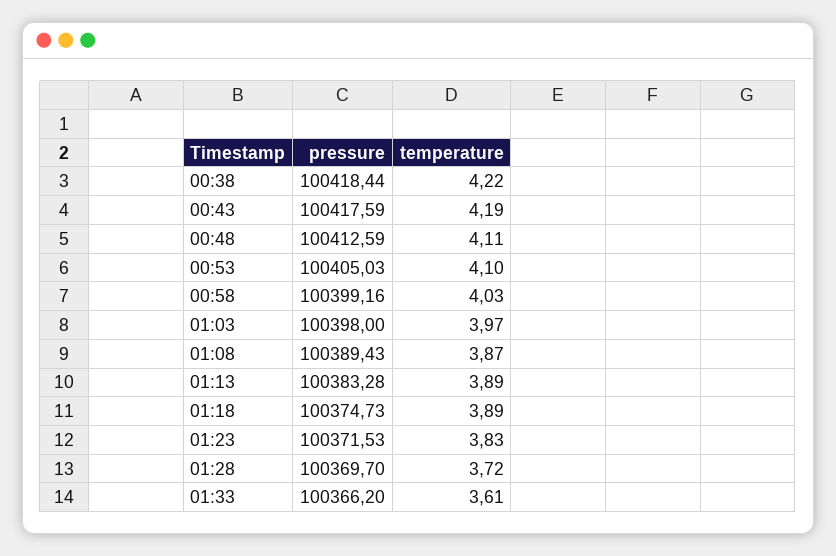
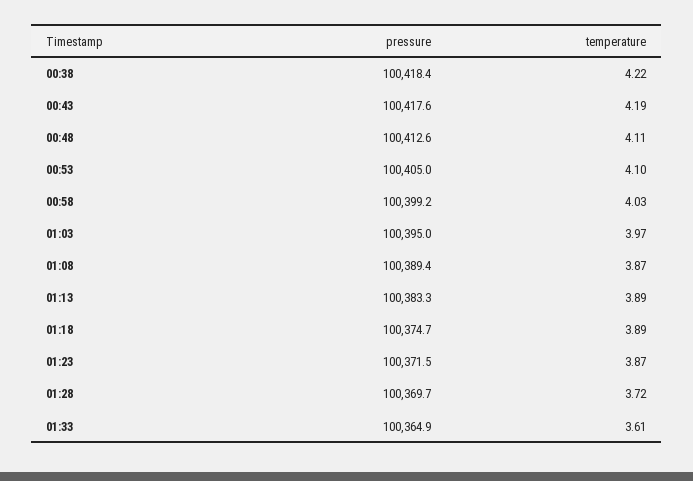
pressure, 01:03: 100398 -> 100395
temperature, 01:23: 3.83 -> 3.87
pressure, 01:33: 100366.2 -> 100364.9

